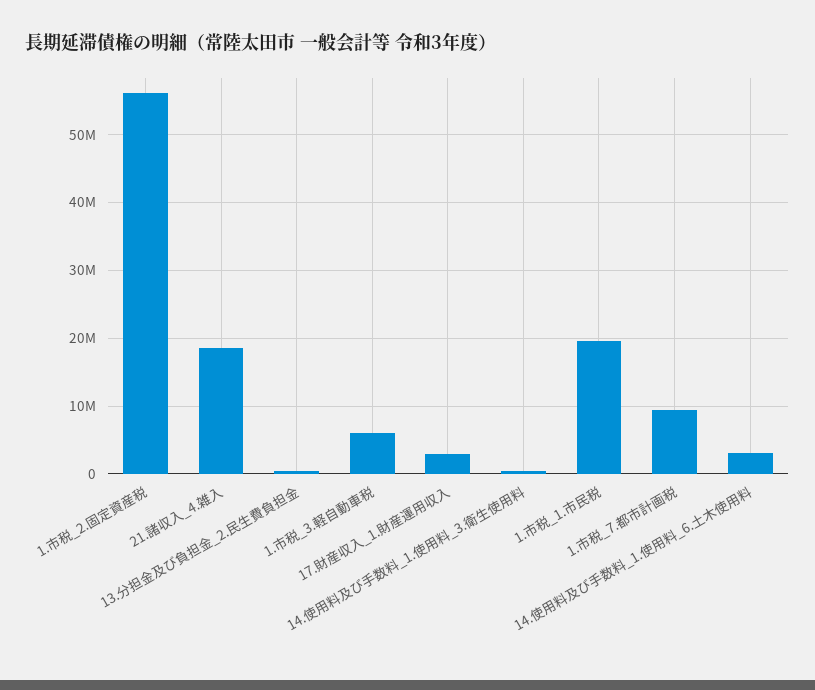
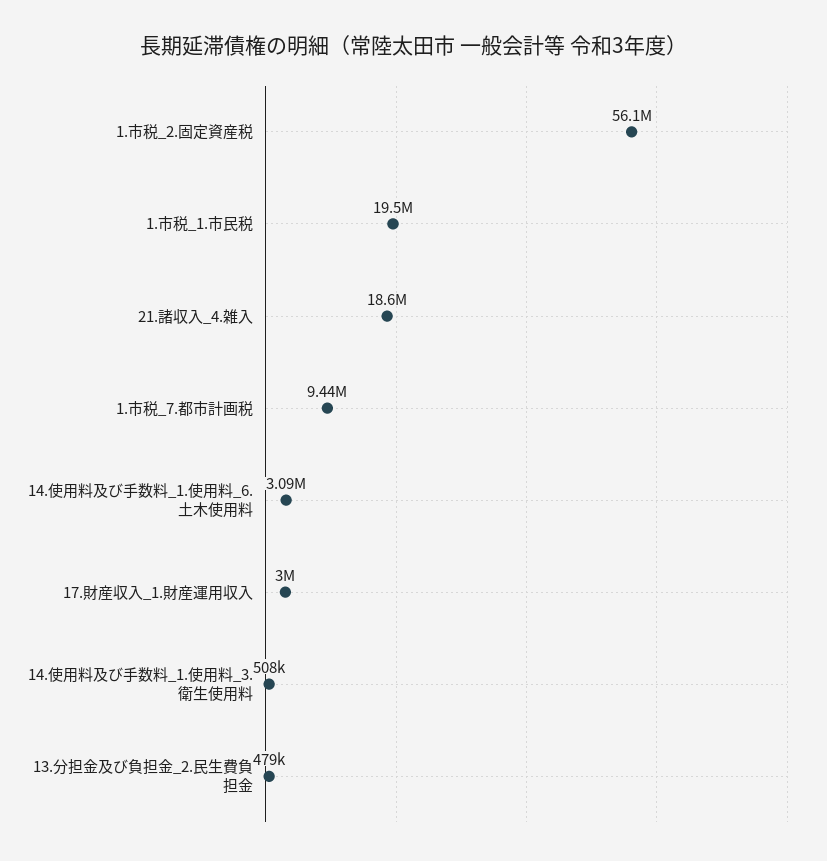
1.市税_3.軽自動車税: 6000000 -> none

